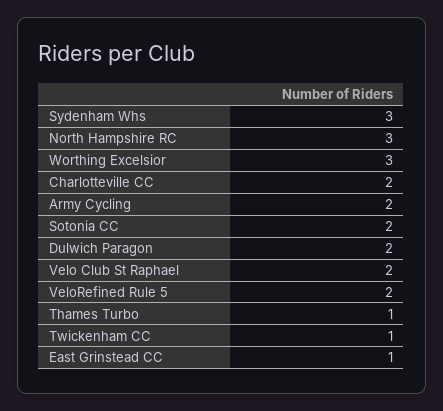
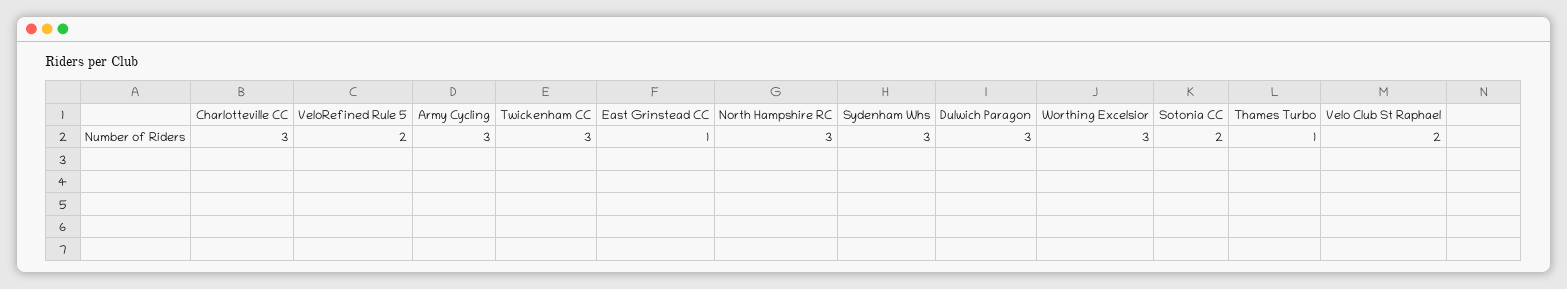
Charlotteville CC: 2 -> 3
Army Cycling: 2 -> 3
Dulwich Paragon: 2 -> 3
Twickenham CC: 1 -> 3

